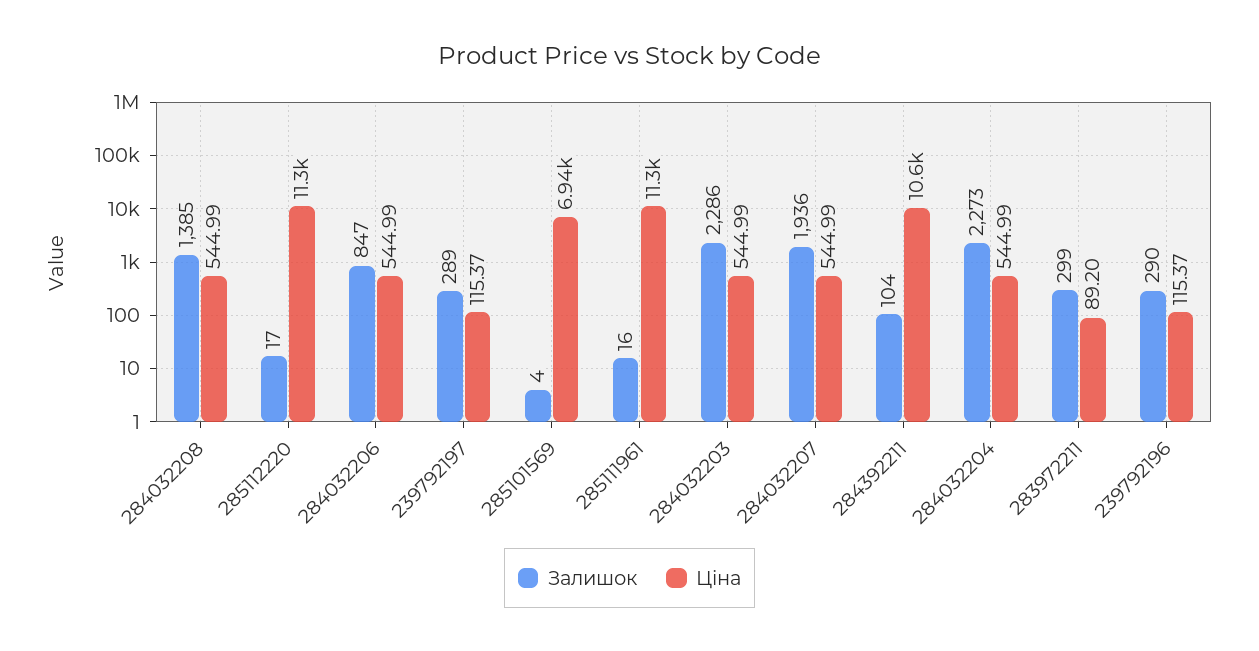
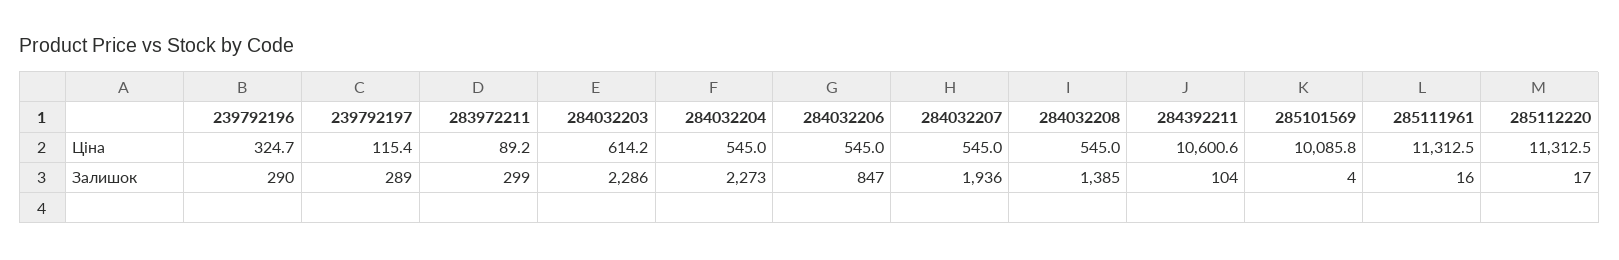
Ціна, 285101569: 6940 -> 10085.8
Ціна, 284032203: 544.99 -> 614.2
Ціна, 239792196: 115.37 -> 324.7

